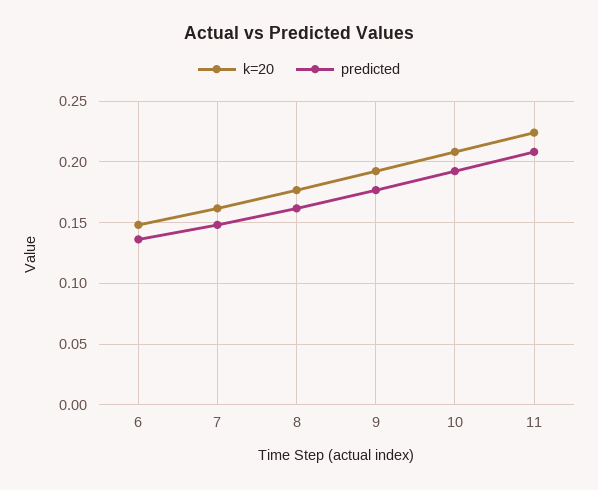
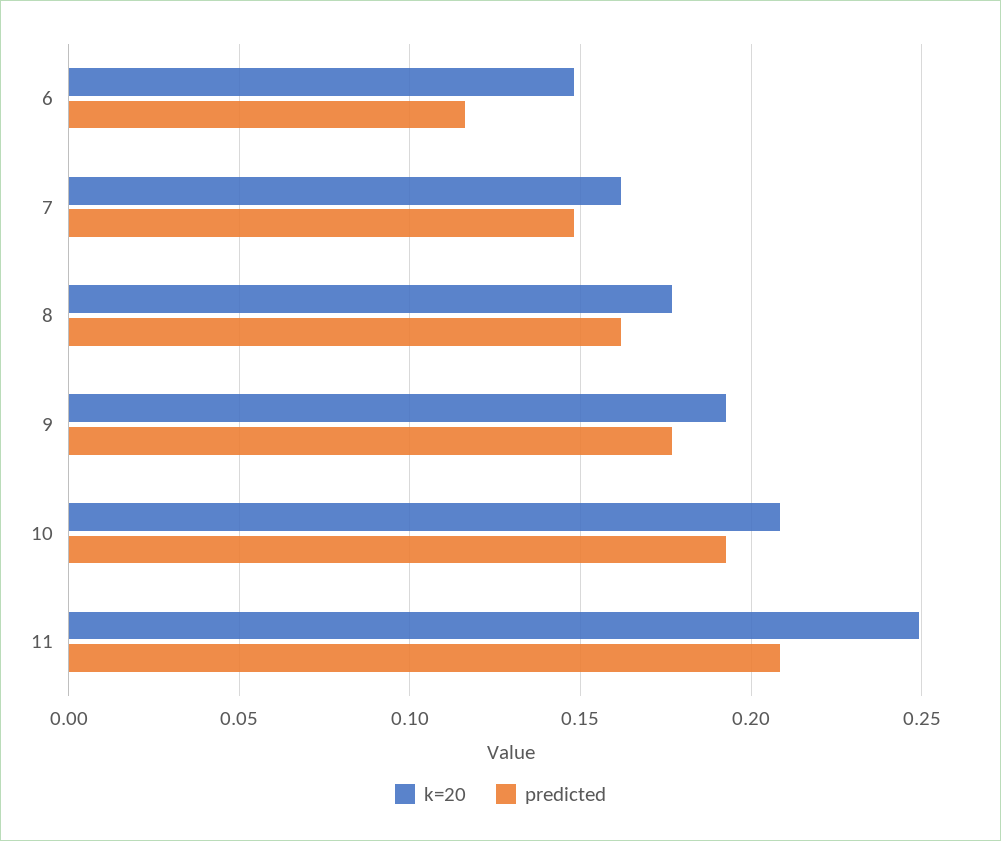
predicted, 6: 0.135 -> 0.115
k=20, 11: 0.225 -> 0.25

